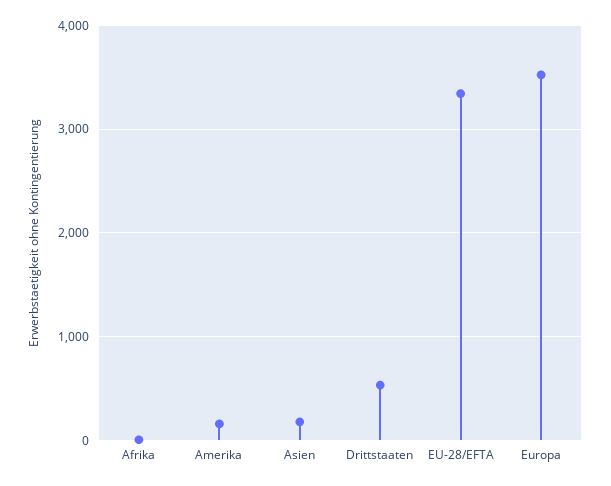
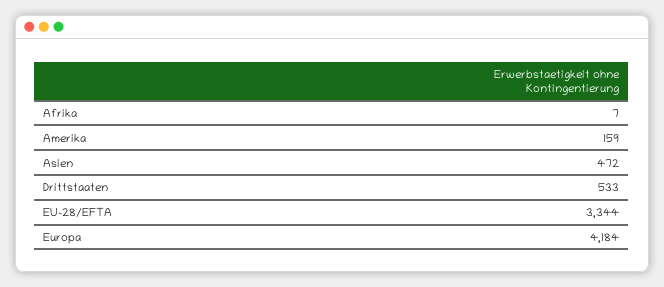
Asien: 200 -> 472
Europa: 3500 -> 4184

